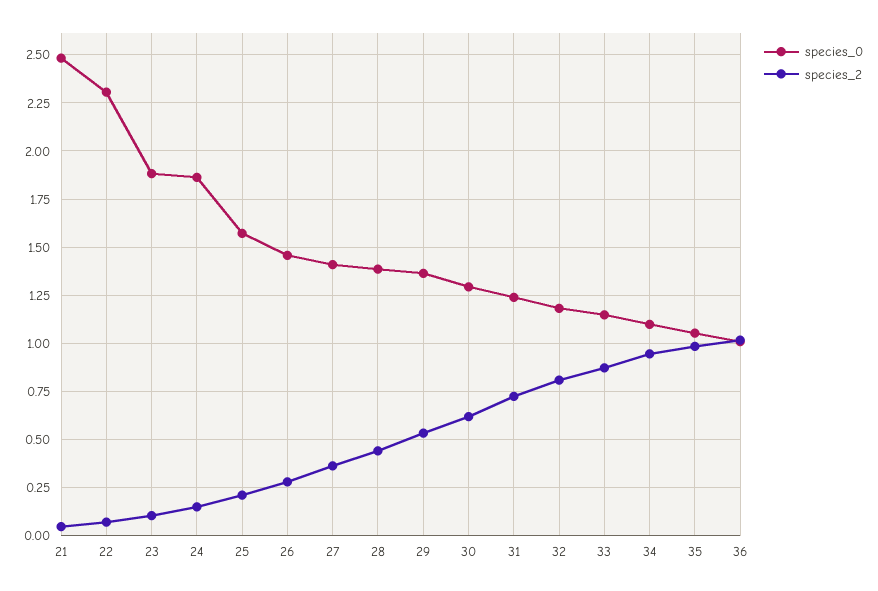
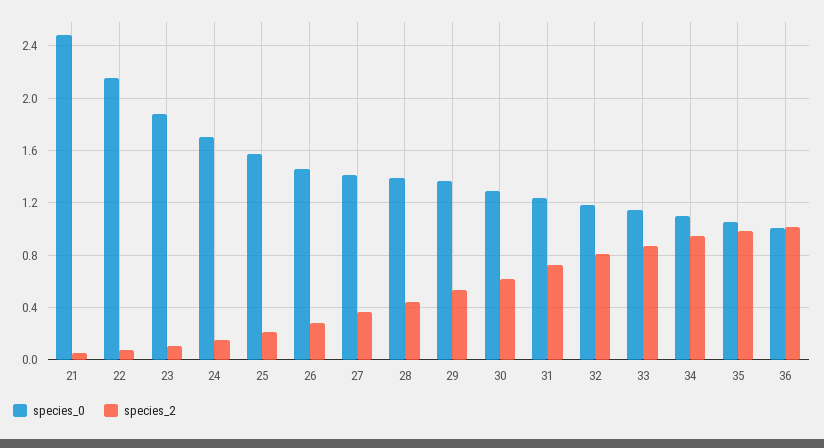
species_0, 22: 2.3 -> 2.15
species_0, 24: 1.85 -> 1.7

